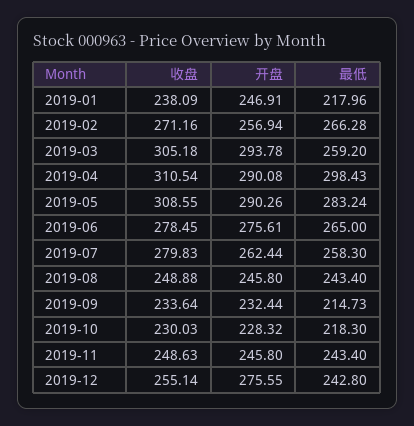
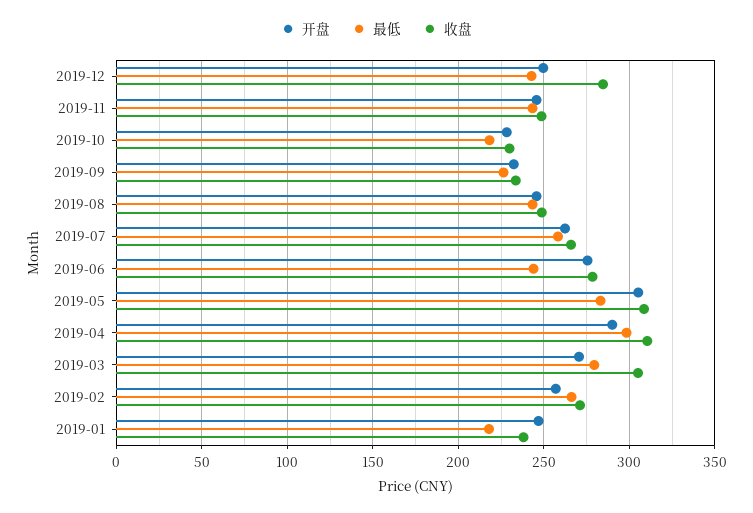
开盘, 2019-03: 293.78 -> 270
最低, 2019-03: 259.2 -> 280
开盘, 2019-05: 290.26 -> 305
最低, 2019-06: 265 -> 245
收盘, 2019-07: 279.83 -> 265
最低, 2019-09: 214.73 -> 225
收盘, 2019-12: 255.14 -> 285
开盘, 2019-12: 275.55 -> 250

